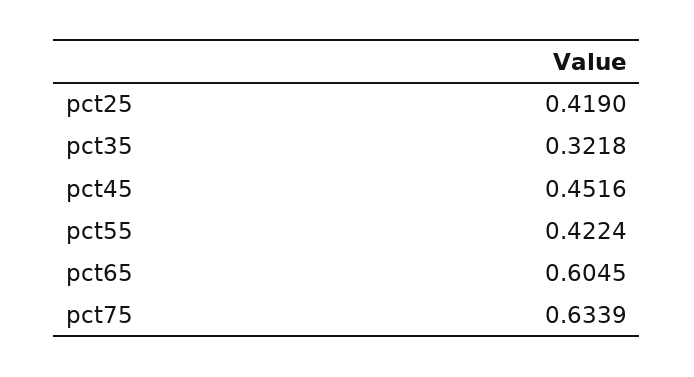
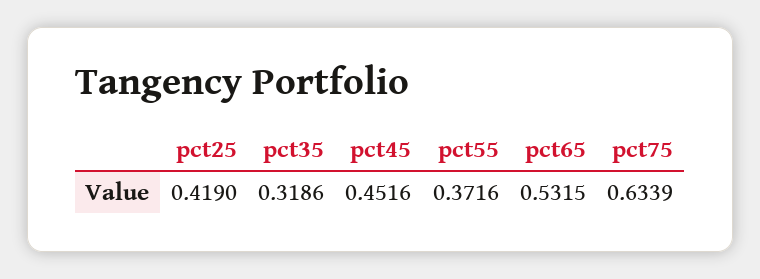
pct35: 0.3218 -> 0.3186
pct55: 0.4224 -> 0.3716
pct65: 0.6045 -> 0.5315

